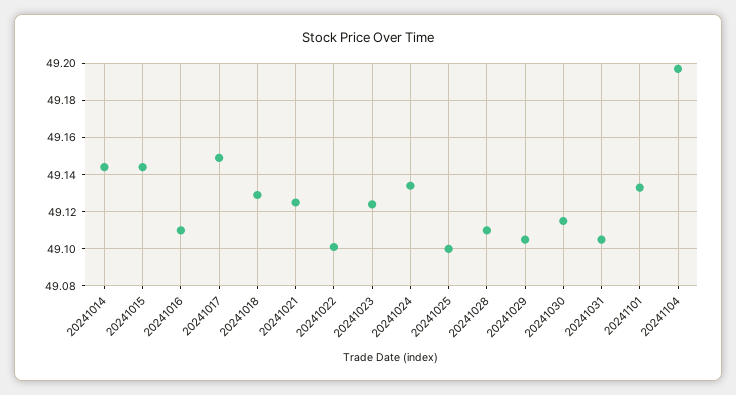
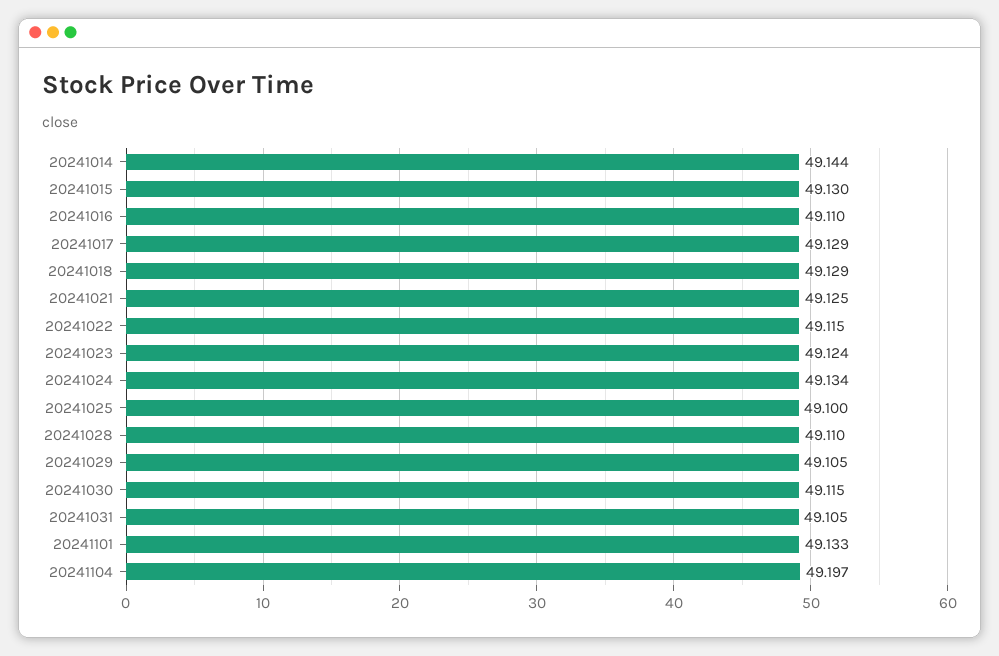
20241015: 49.145 -> 49.13
20241017: 49.15 -> 49.129
20241022: 49.1 -> 49.115

